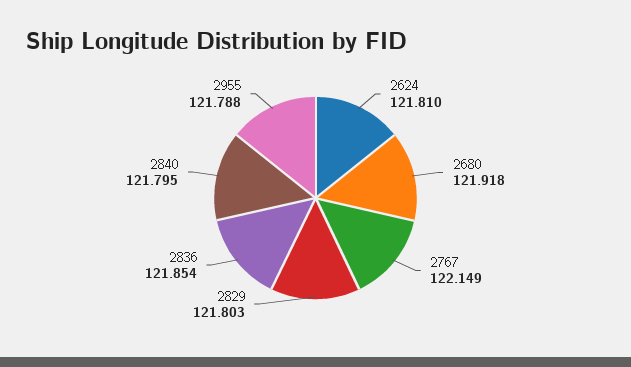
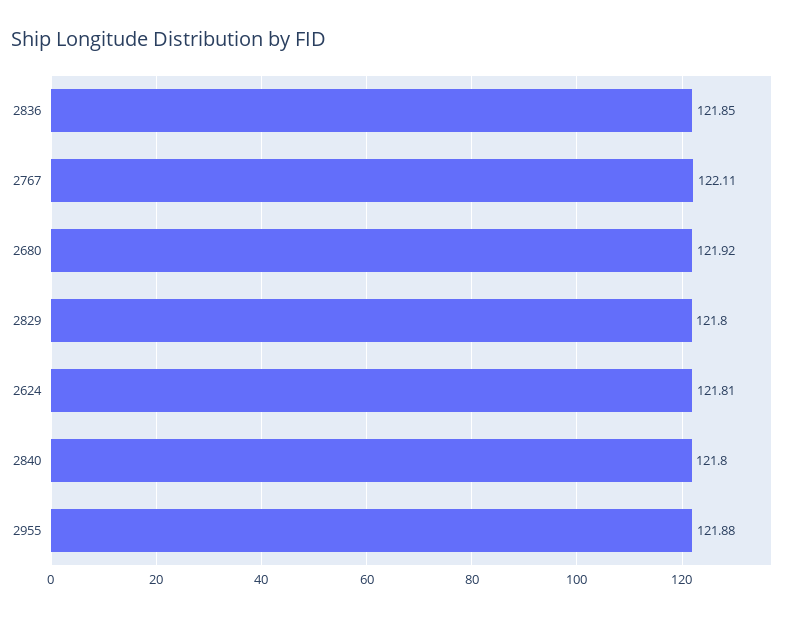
2767: 122.149 -> 122.11
2955: 121.788 -> 121.88

